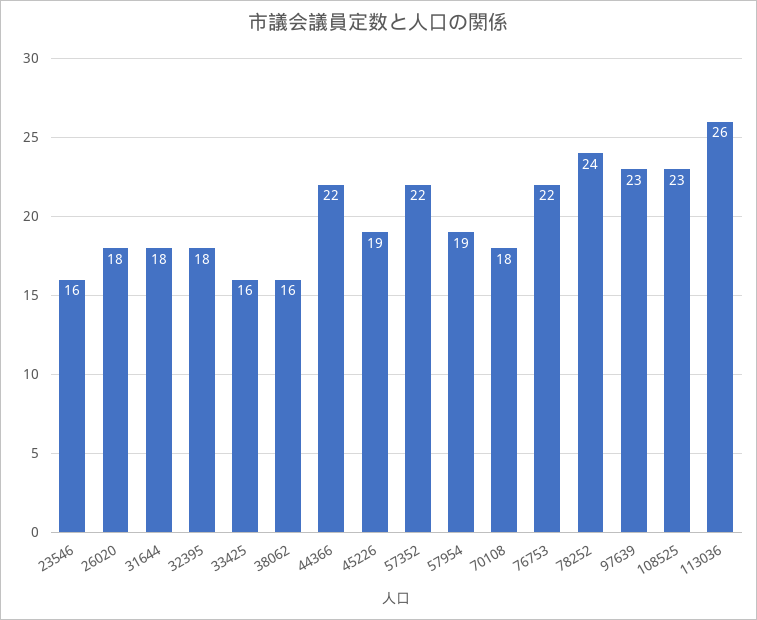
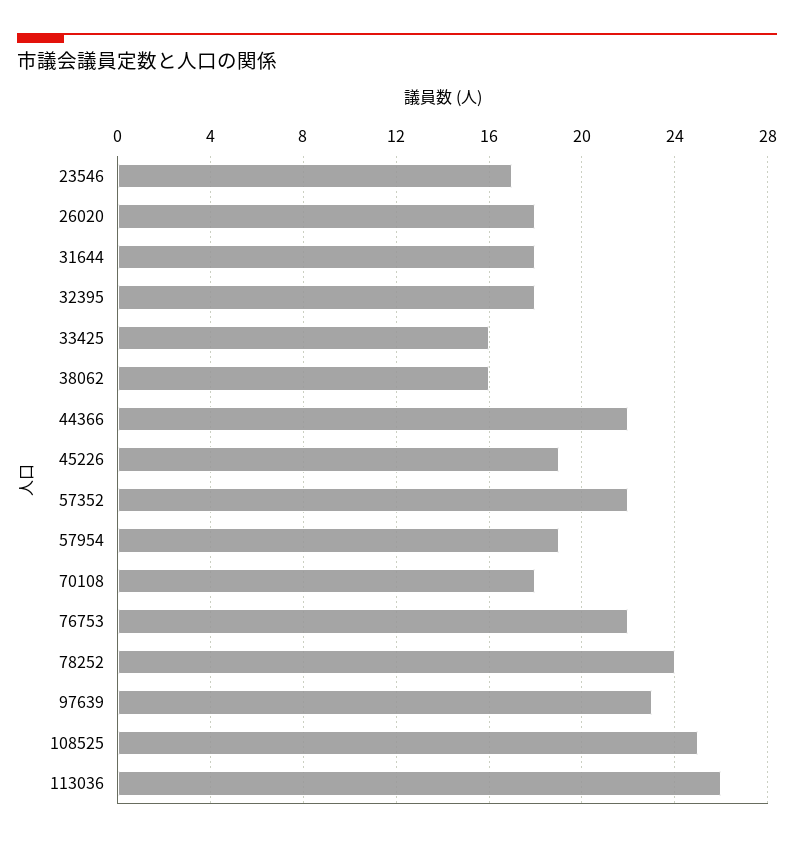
23546: 16 -> 17
108525: 23 -> 25

